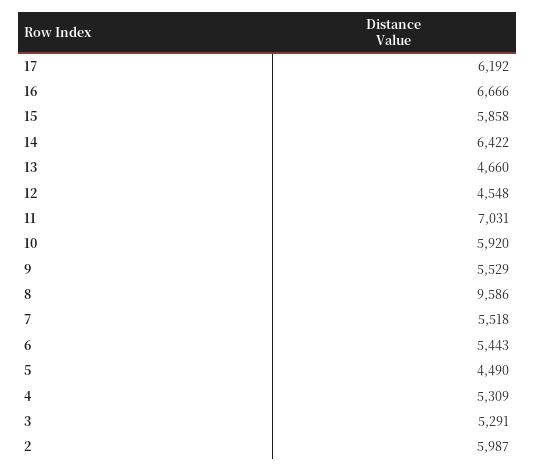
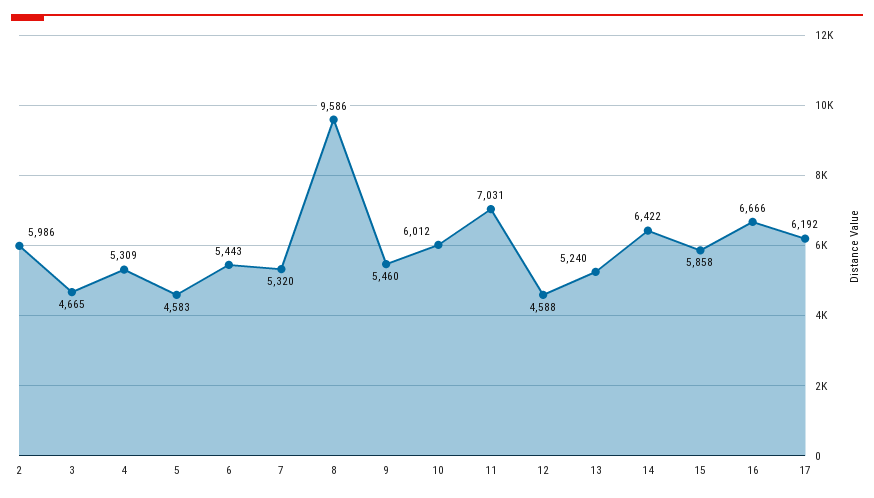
13: 4660 -> 5240
12: 4548 -> 4588
10: 5920 -> 6012
9: 5529 -> 5460
7: 5518 -> 5320
5: 4490 -> 4583
3: 5291 -> 4665
2: 5987 -> 5986

